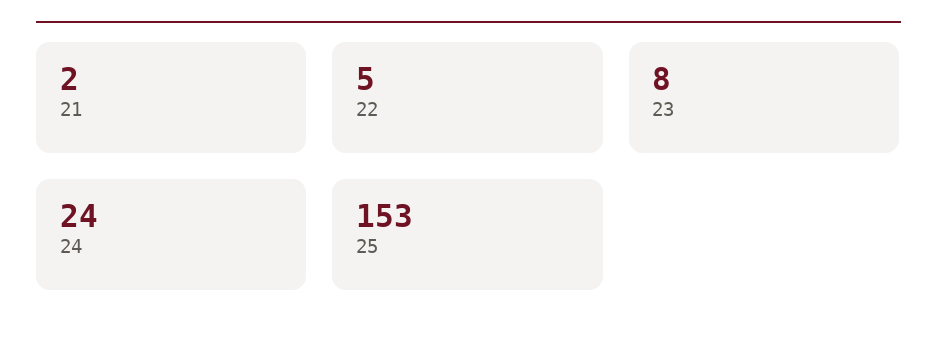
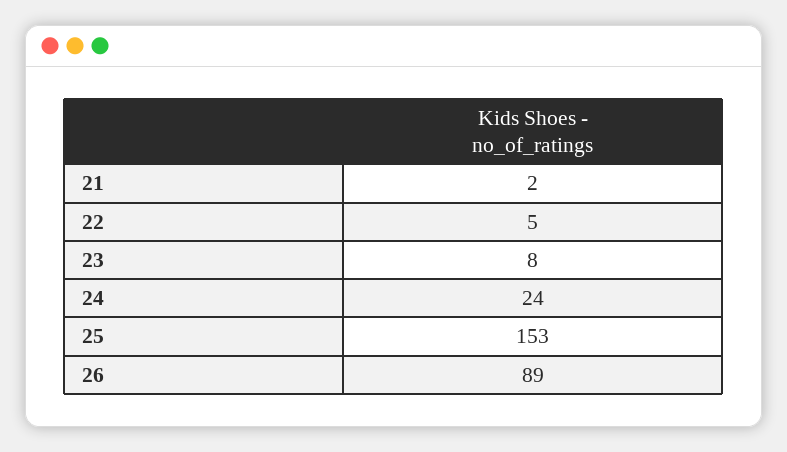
26: none -> 89

